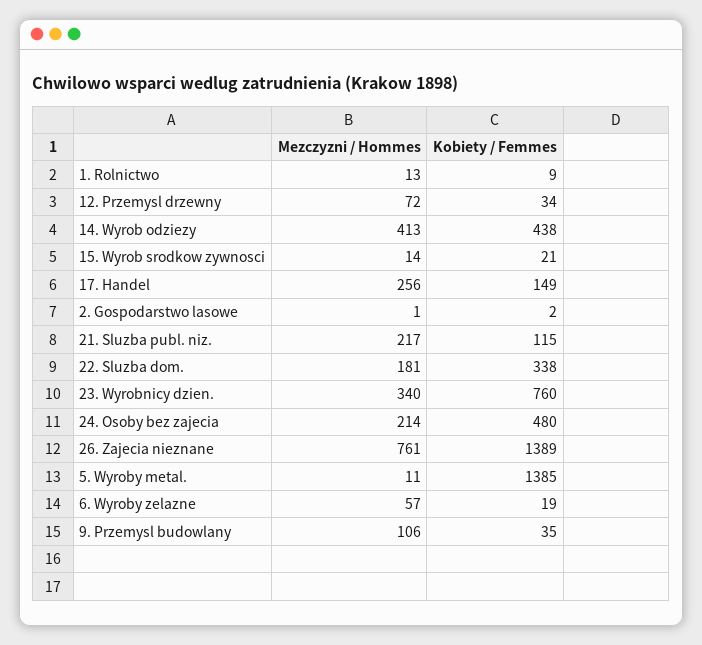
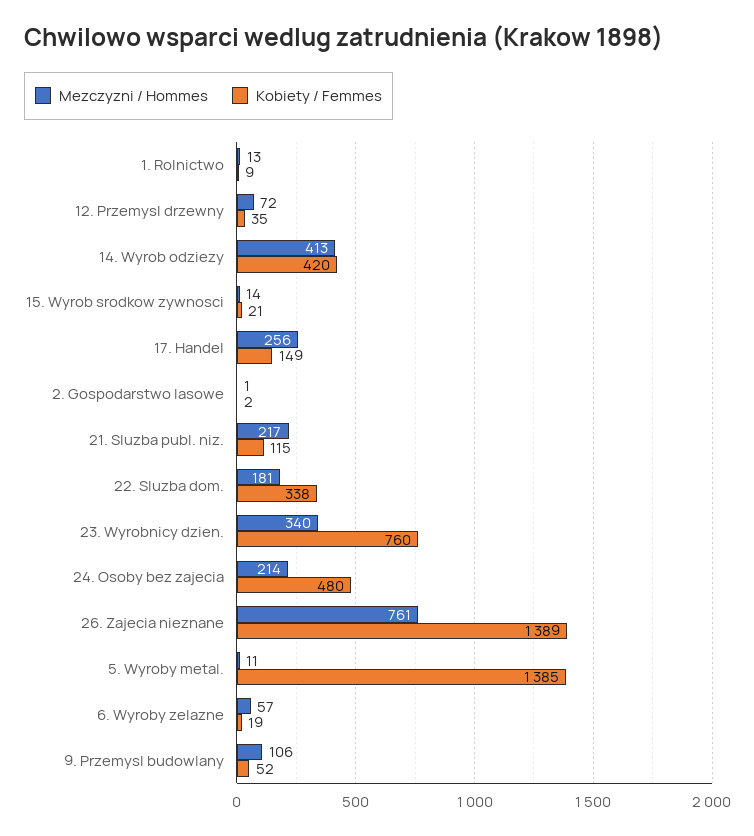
Kobiety / Femmes, 12. Przemysl drzewny: 34 -> 35
Kobiety / Femmes, 14. Wyrob odziezy: 438 -> 420
Kobiety / Femmes, 9. Przemysl budowlany: 35 -> 52

